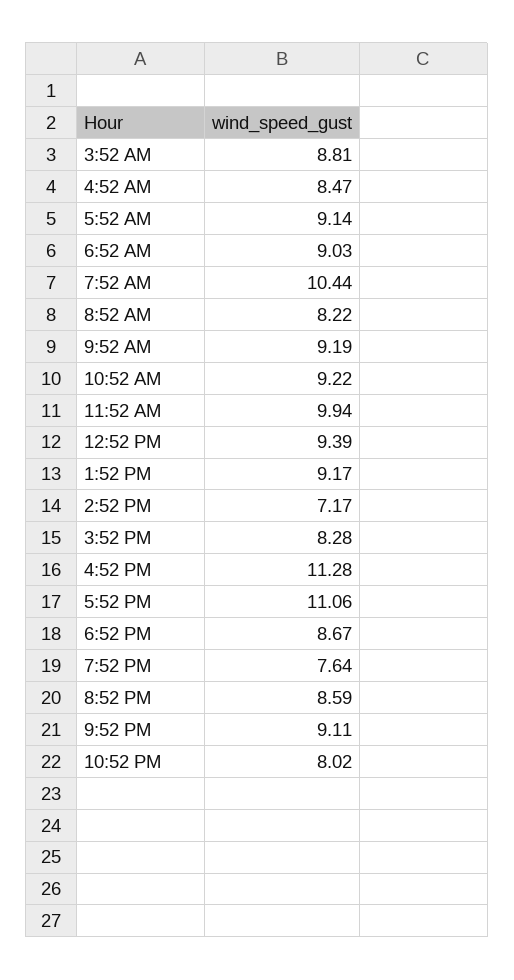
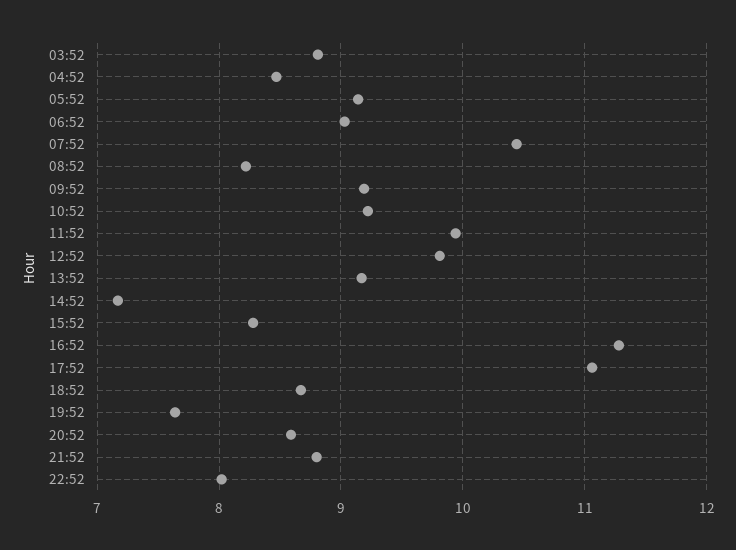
12:52 PM: 9.39 -> 9.8
9:52 PM: 9.11 -> 8.8

